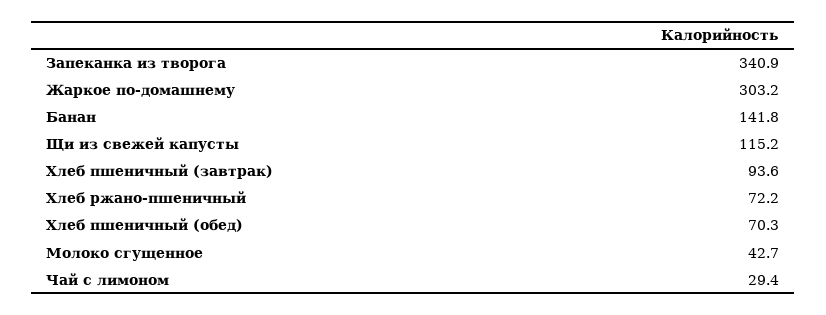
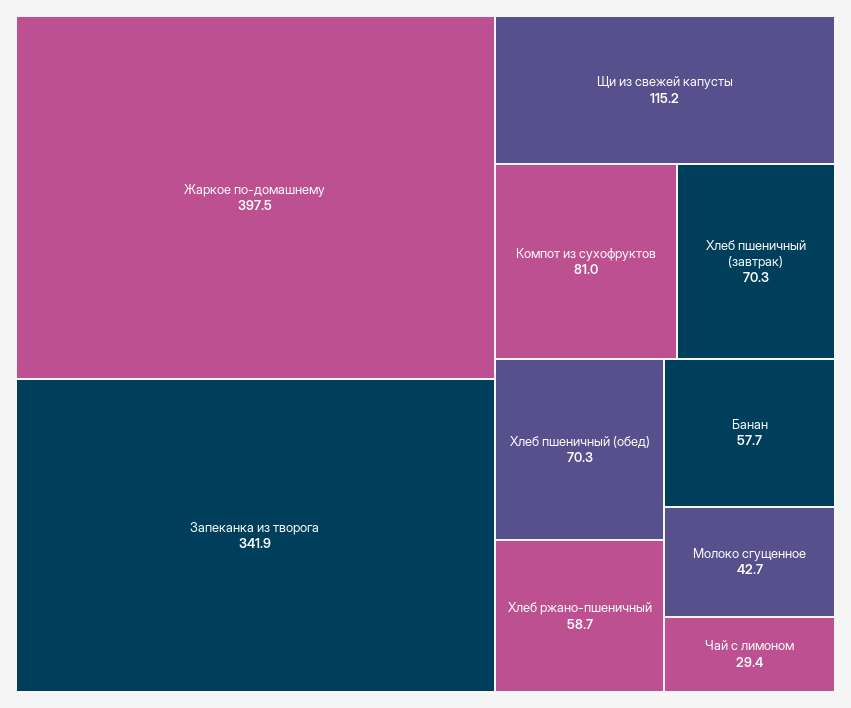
Запеканка из творога: 340.9 -> 341.9
Жаркое по-домашнему: 303.2 -> 397.5
Банан: 141.8 -> 57.7
Хлеб пшеничный (завтрак): 93.6 -> 70.3
Хлеб ржано-пшеничный: 72.2 -> 58.7
Компот из сухофруктов: none -> 81

